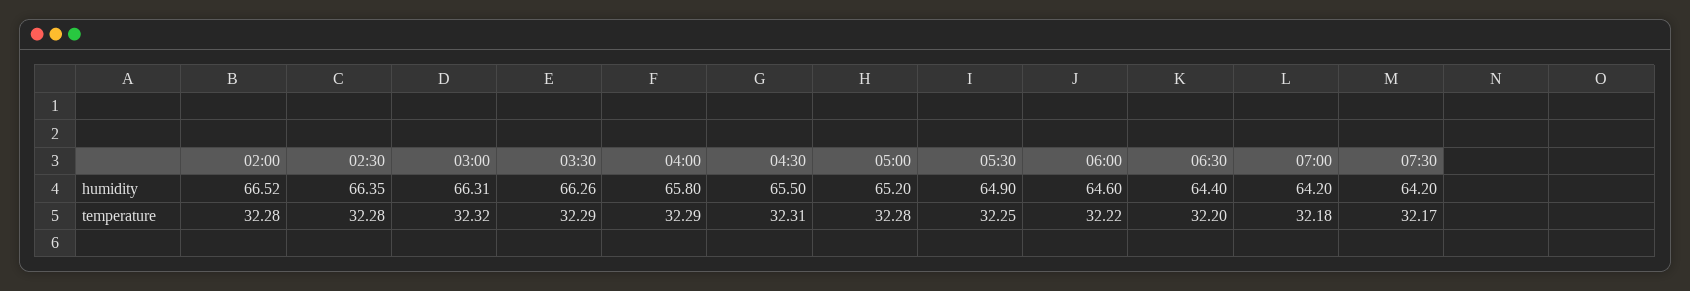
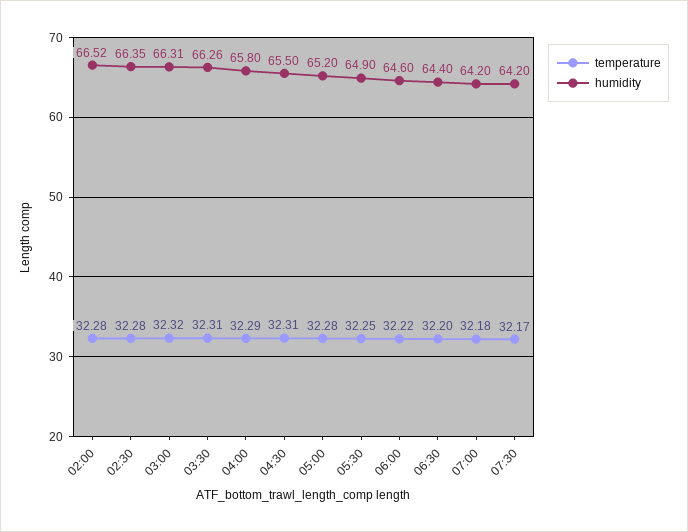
temperature, 03:30: 32.29 -> 32.31

